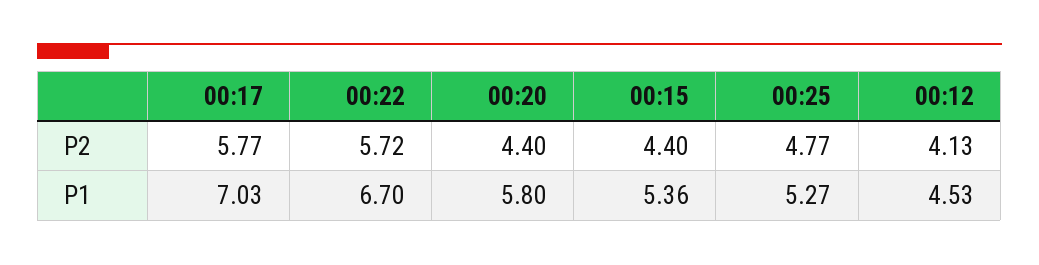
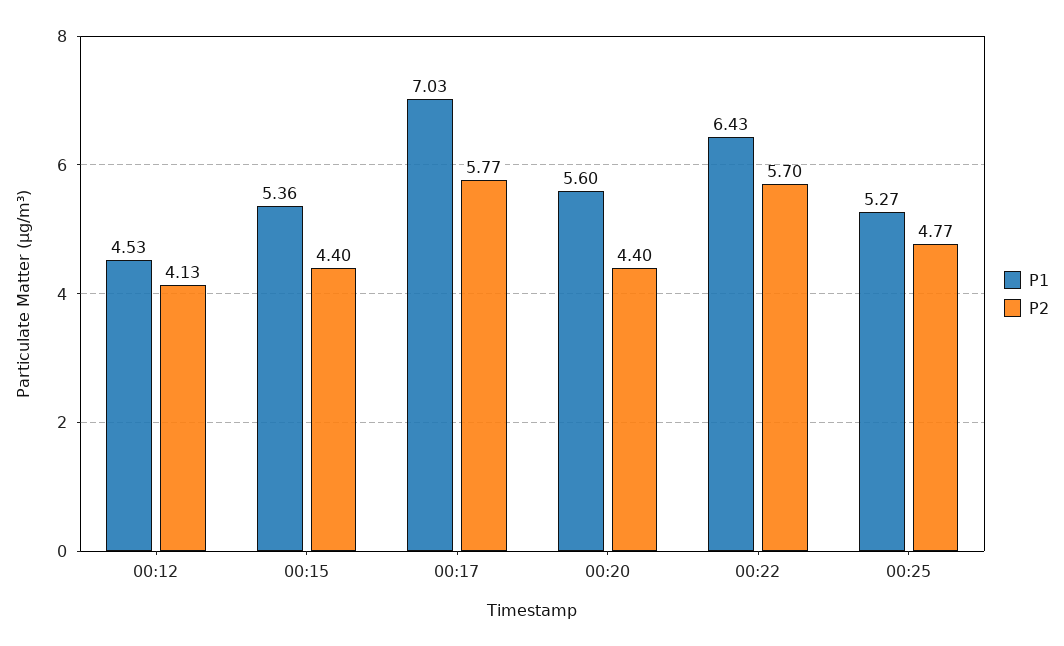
P2, 00:22: 5.72 -> 5.7
P1, 00:22: 6.7 -> 6.43
P1, 00:20: 5.8 -> 5.6

